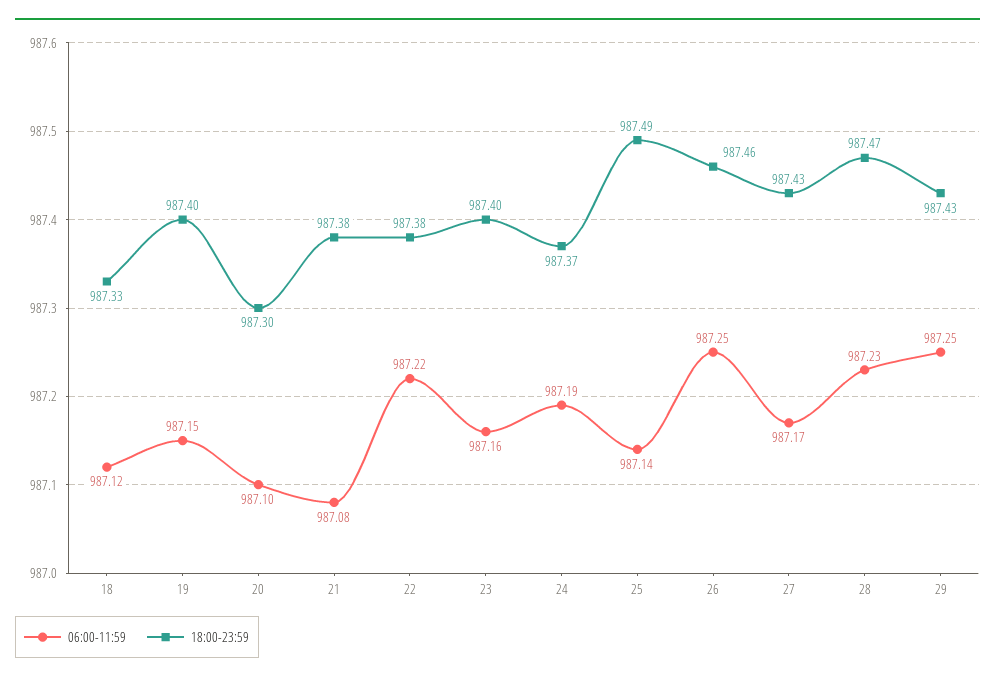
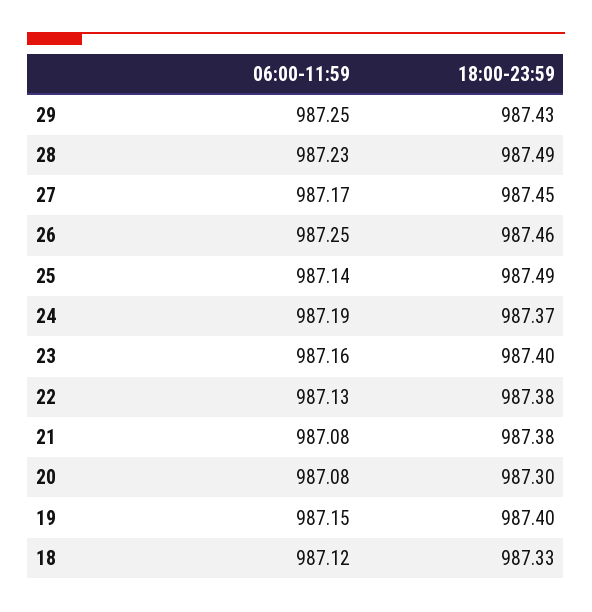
06:00-11:59, 20: 987.1 -> 987.08
06:00-11:59, 22: 987.22 -> 987.13
18:00-23:59, 27: 987.43 -> 987.45
18:00-23:59, 28: 987.47 -> 987.49

